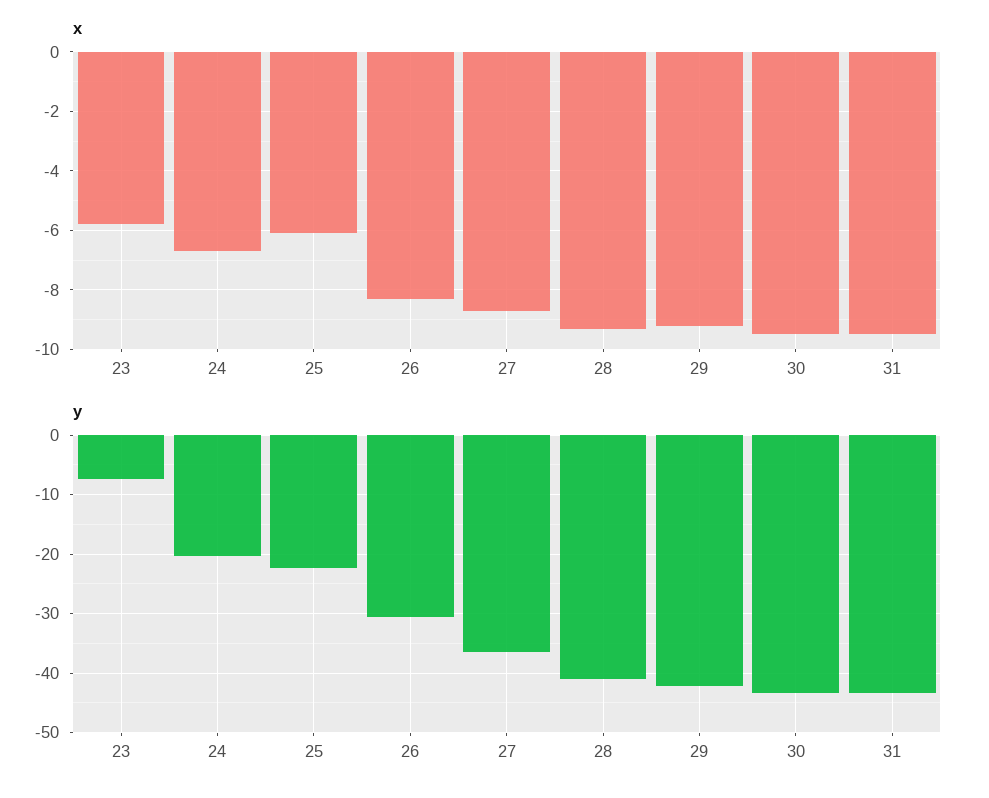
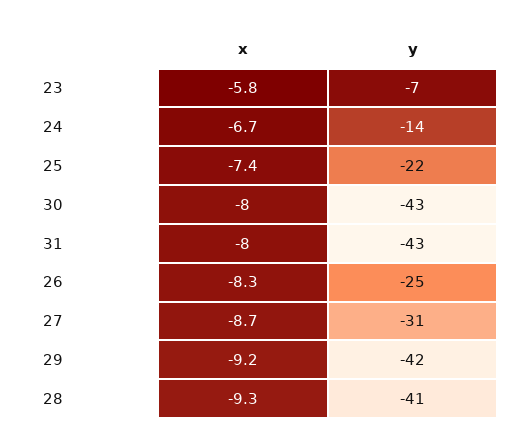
x, 25: -6 -> -7.4
x, 30: -9.5 -> -8
x, 31: -9.5 -> -8
y, 24: -20 -> -14
y, 26: -30 -> -25
y, 27: -36 -> -31

